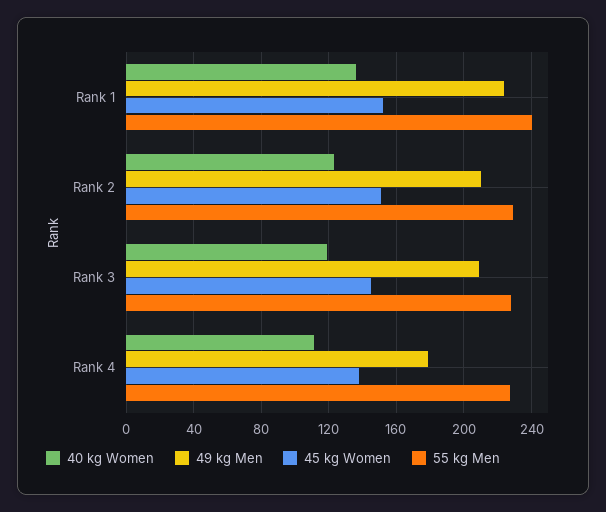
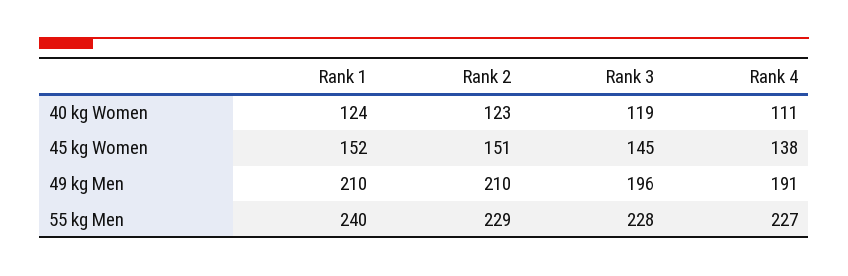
40 kg Women, Rank 1: 135 -> 124
49 kg Men, Rank 1: 225 -> 210
49 kg Men, Rank 3: 210 -> 196
49 kg Men, Rank 4: 180 -> 191

